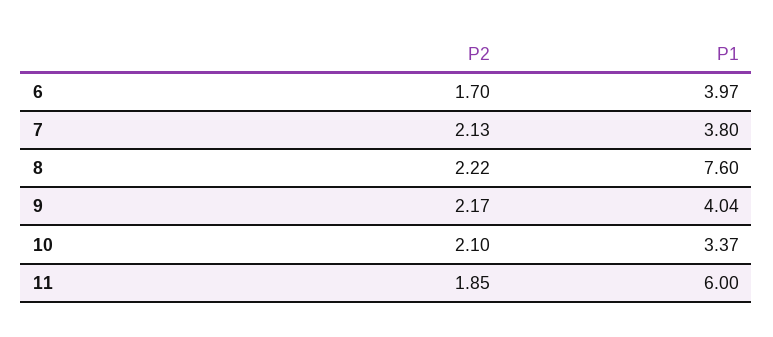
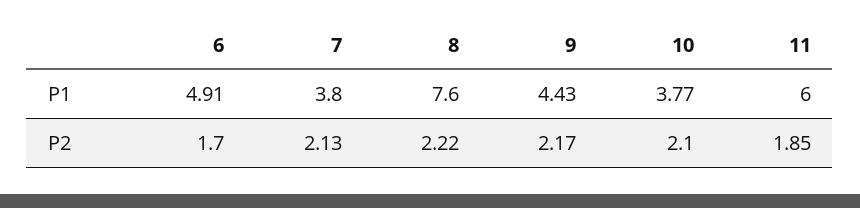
P1, 6: 3.97 -> 4.91
P1, 9: 4.04 -> 4.43
P1, 10: 3.37 -> 3.77

